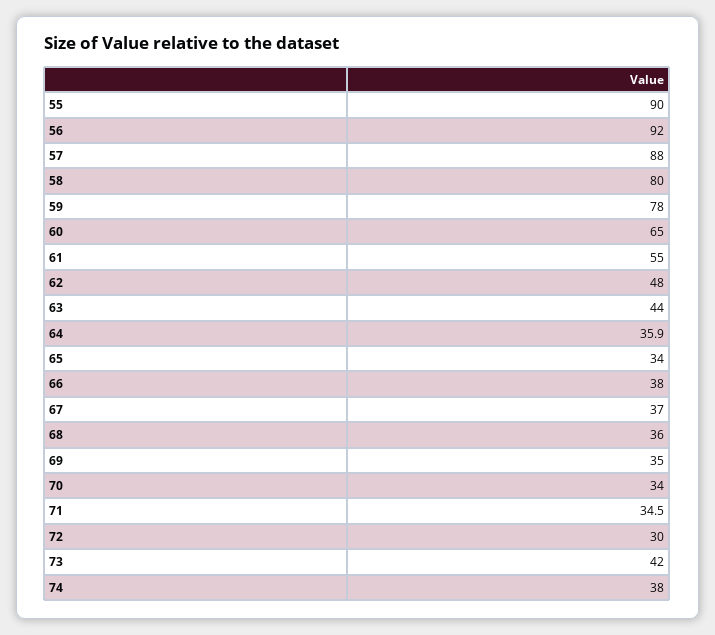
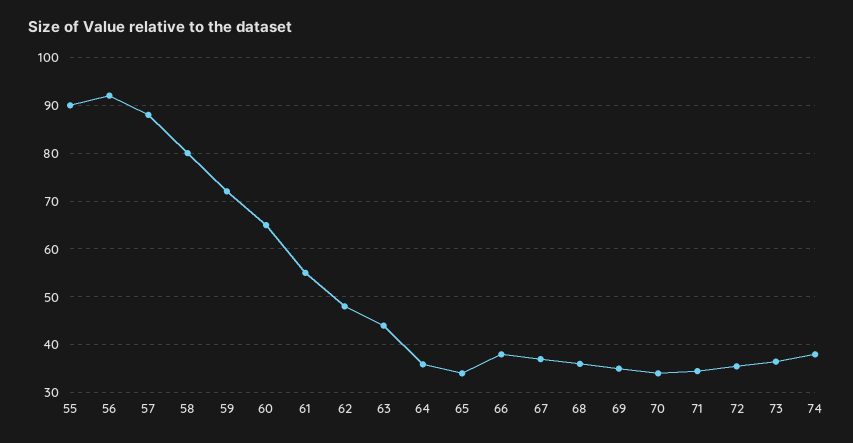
59: 78 -> 72
72: 30 -> 36
73: 42 -> 36

